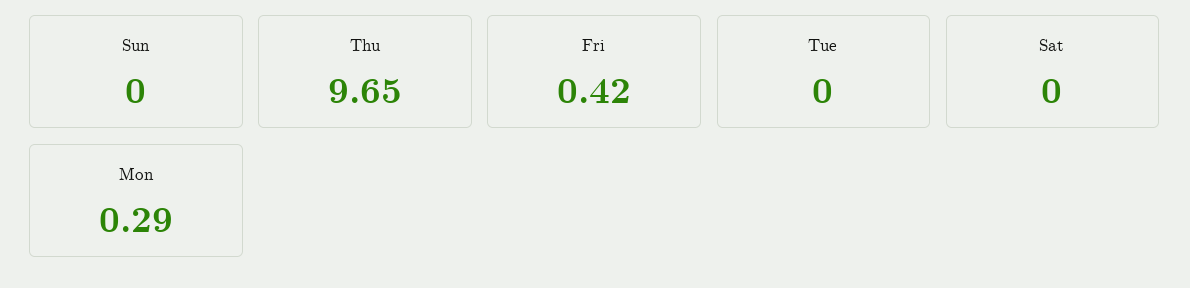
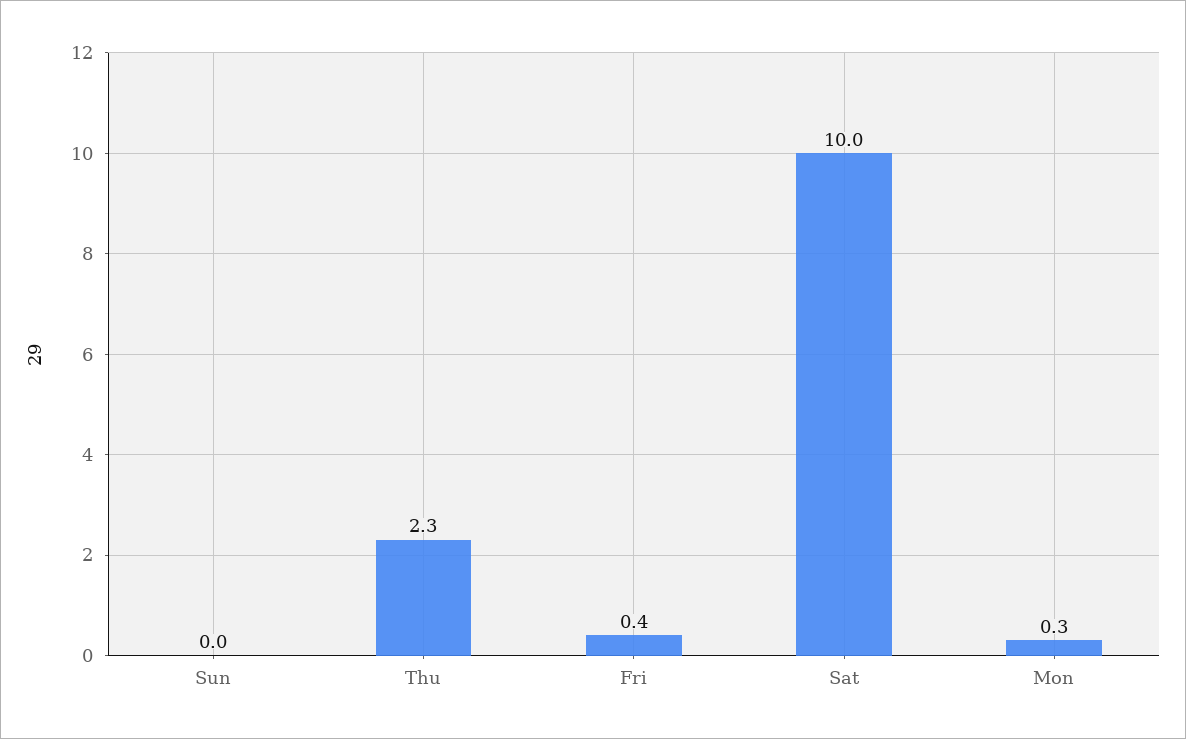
Thu: 9.65 -> 2.3
Tue: 0 -> none
Sat: 0 -> 10

